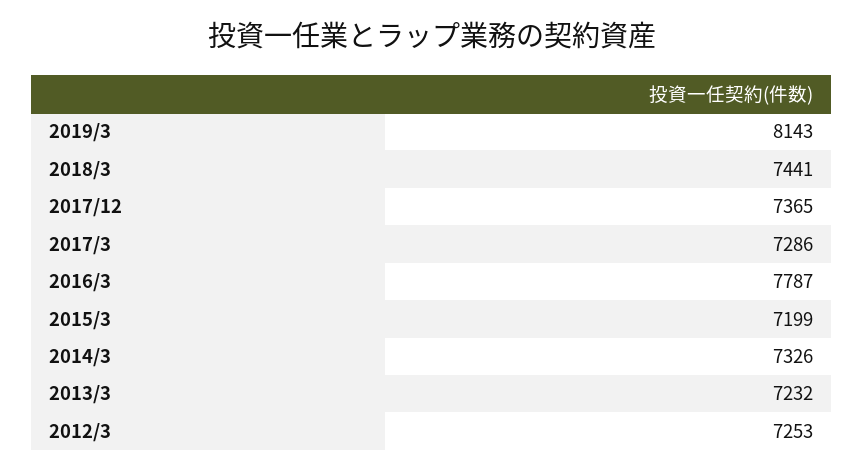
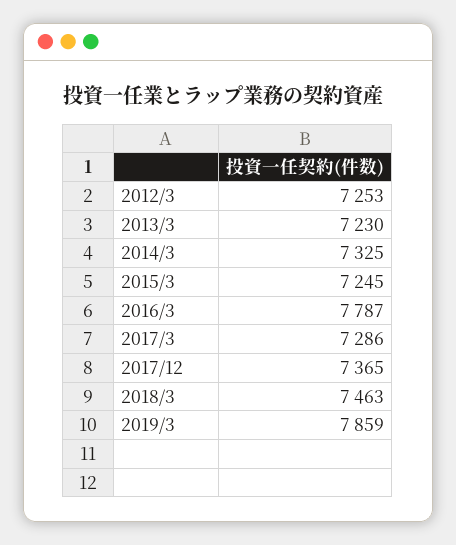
2019/3: 8143 -> 7859
2018/3: 7441 -> 7463
2015/3: 7199 -> 7245
2014/3: 7326 -> 7325
2013/3: 7232 -> 7230

